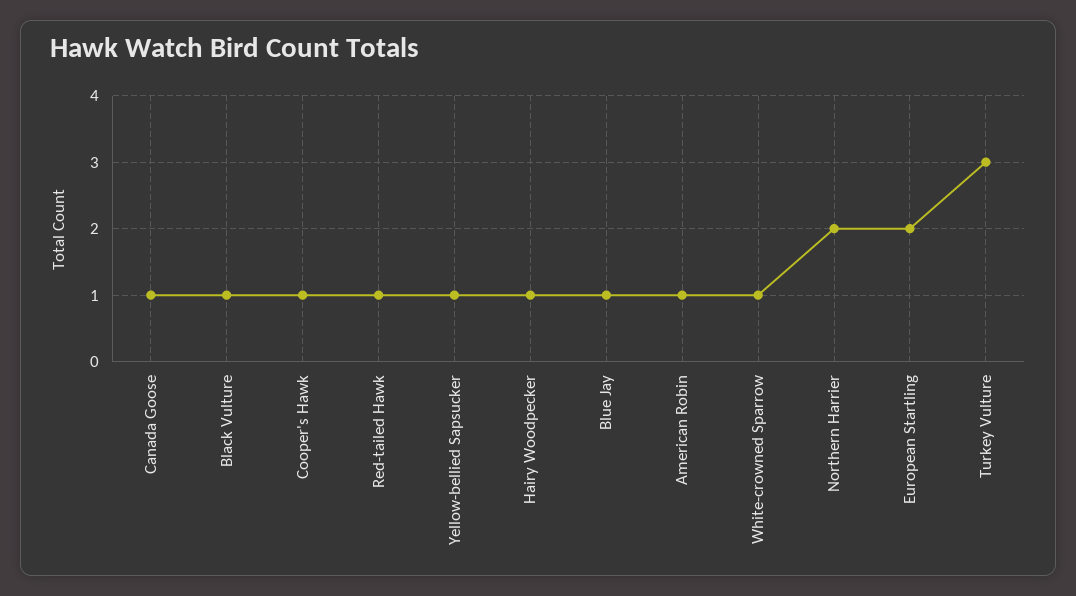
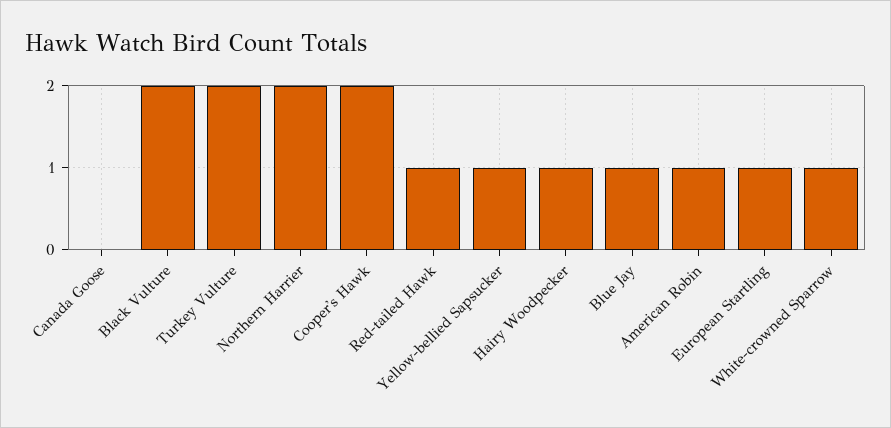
Canada Goose: 1 -> 0
Black Vulture: 1 -> 2
Cooper's Hawk: 1 -> 2
European Startling: 2 -> 1
Turkey Vulture: 3 -> 2

